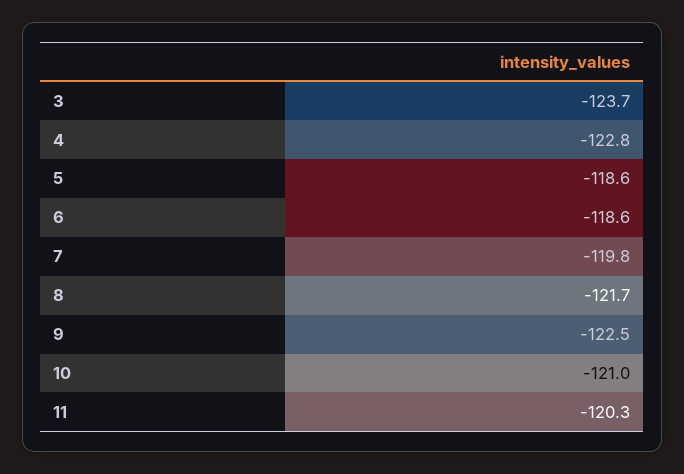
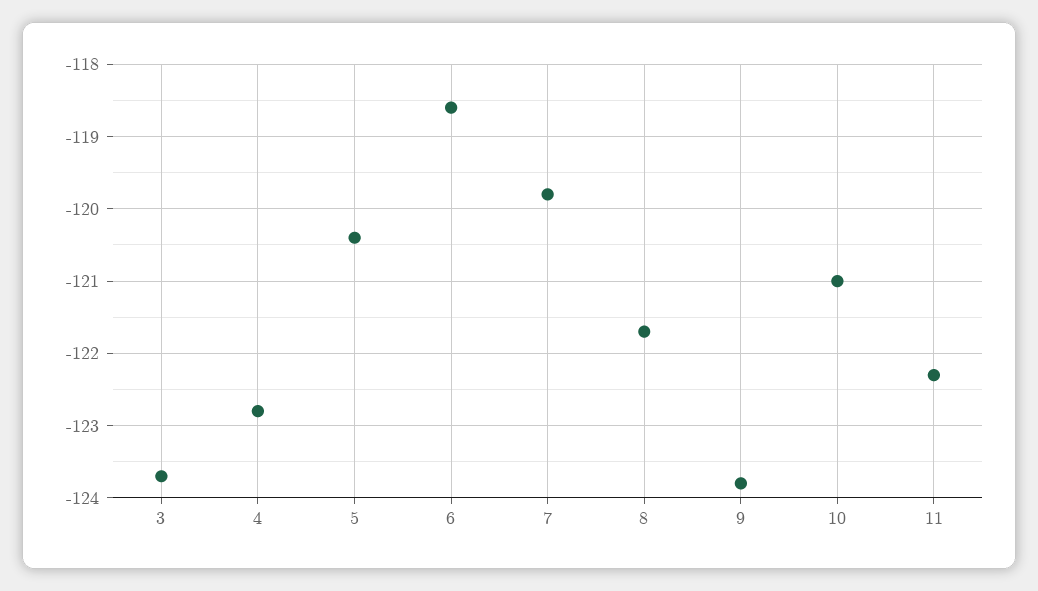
5: -118.6 -> -120.4
9: -122.5 -> -123.8
11: -120.3 -> -122.3

